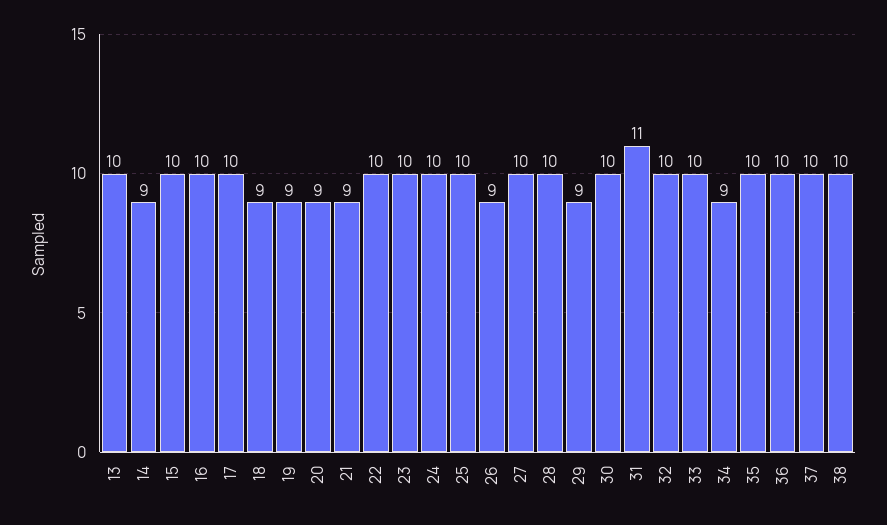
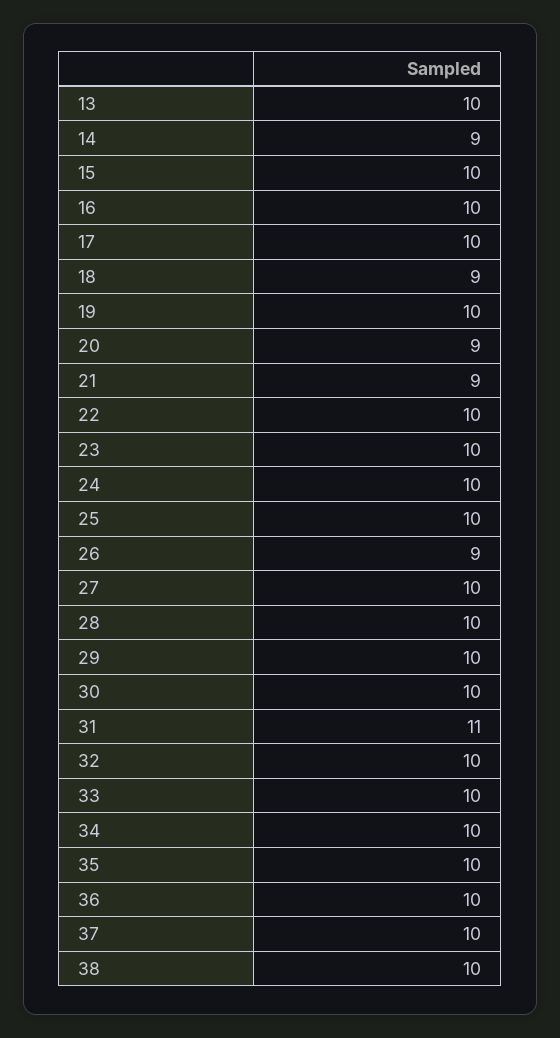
19: 9 -> 10
29: 9 -> 10
34: 9 -> 10

